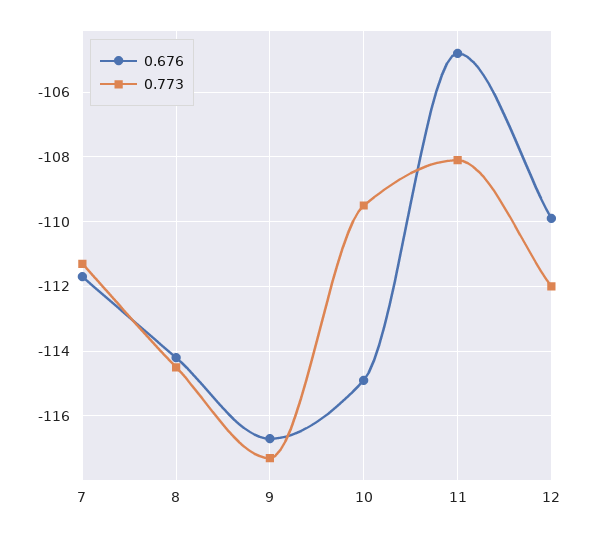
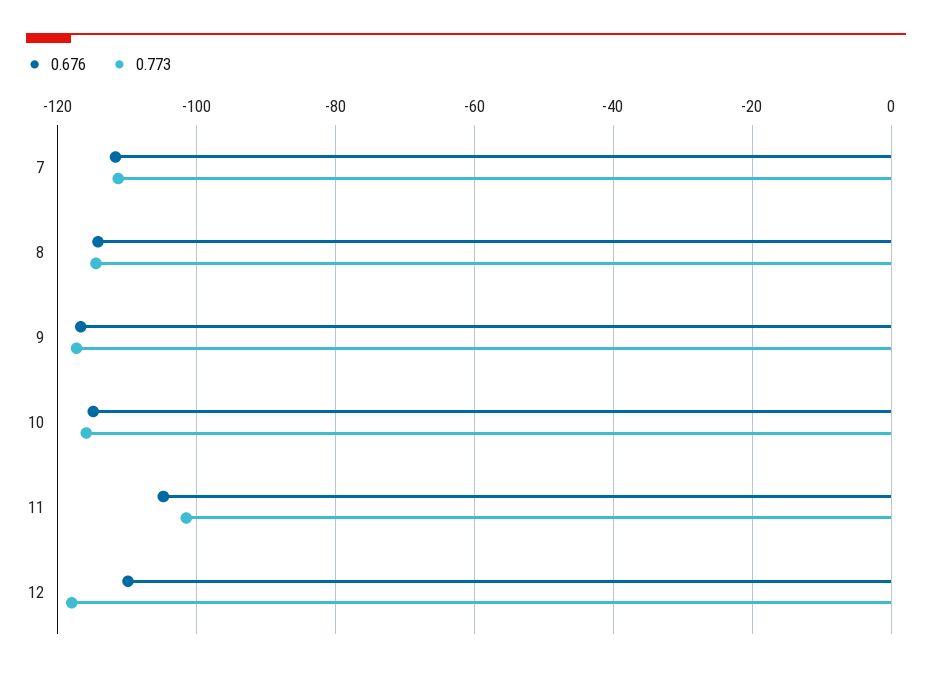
0.773, 10: -109.5 -> -116
0.773, 11: -108 -> -102
0.773, 12: -112 -> -118

